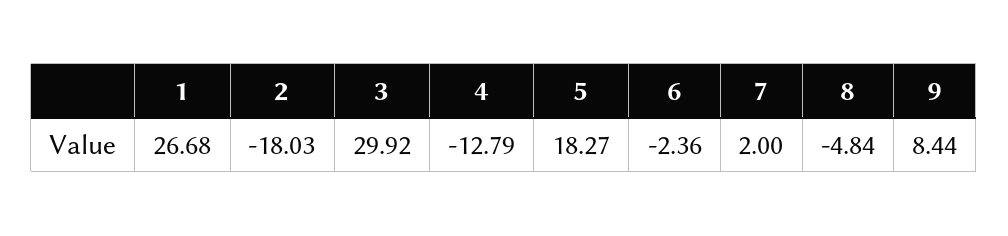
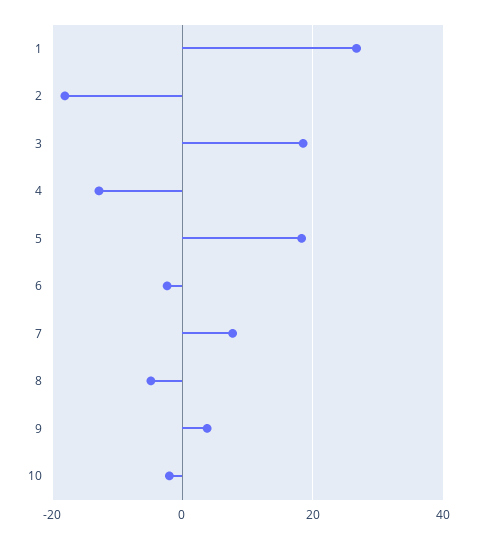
3: 29.92 -> 18
7: 2 -> 8
9: 8.44 -> 4
10: none -> -2

